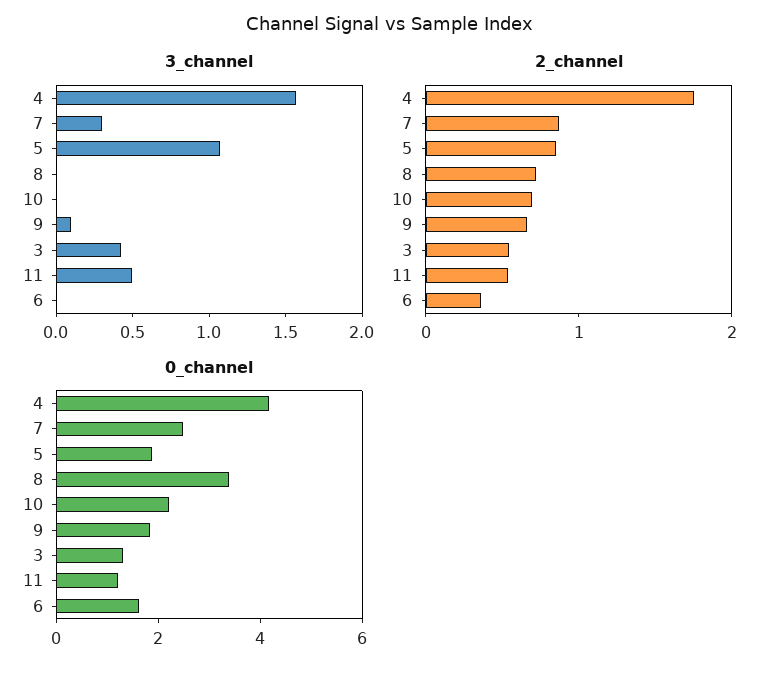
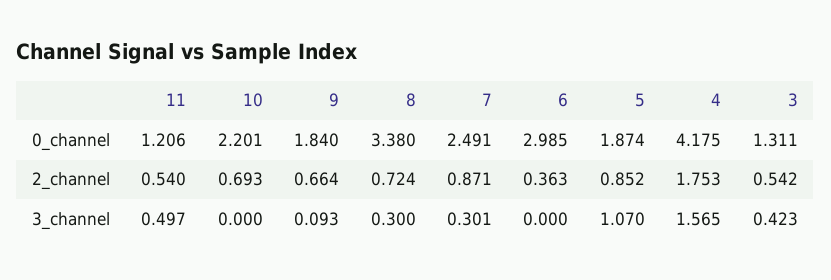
3_channel, 8: 0 -> 0.3
0_channel, 6: 1.5 -> 2.985

